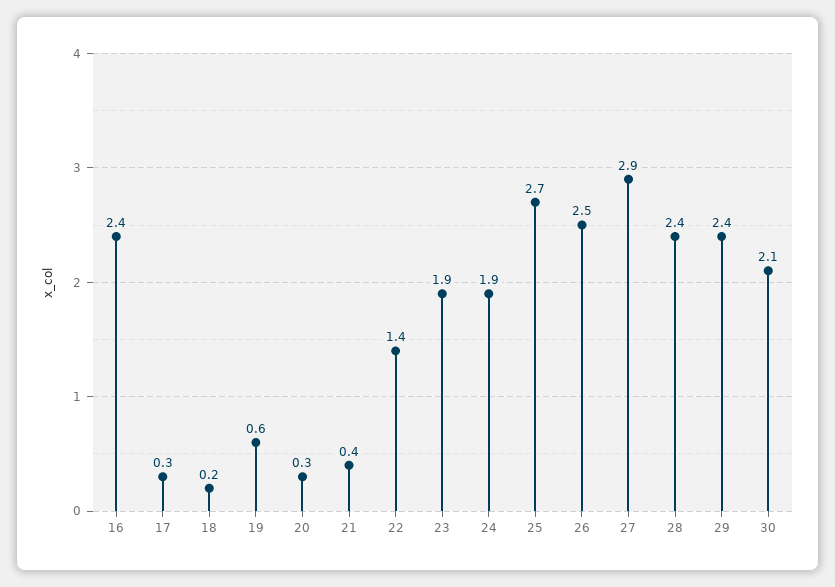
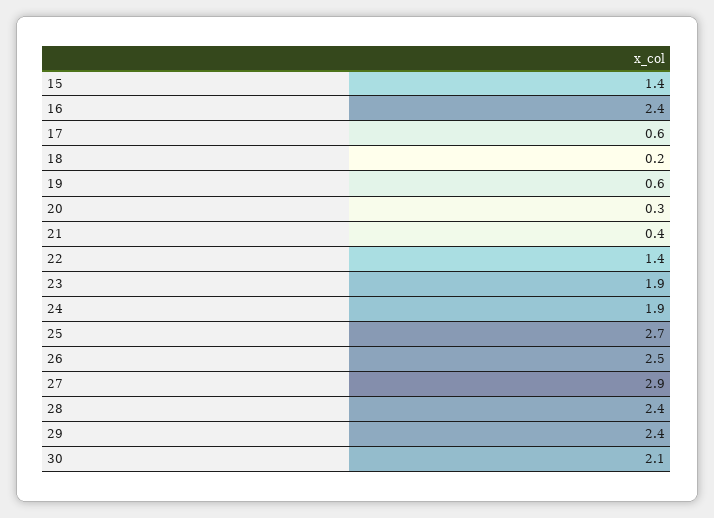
17: 0.3 -> 0.6
15: none -> 1.4

